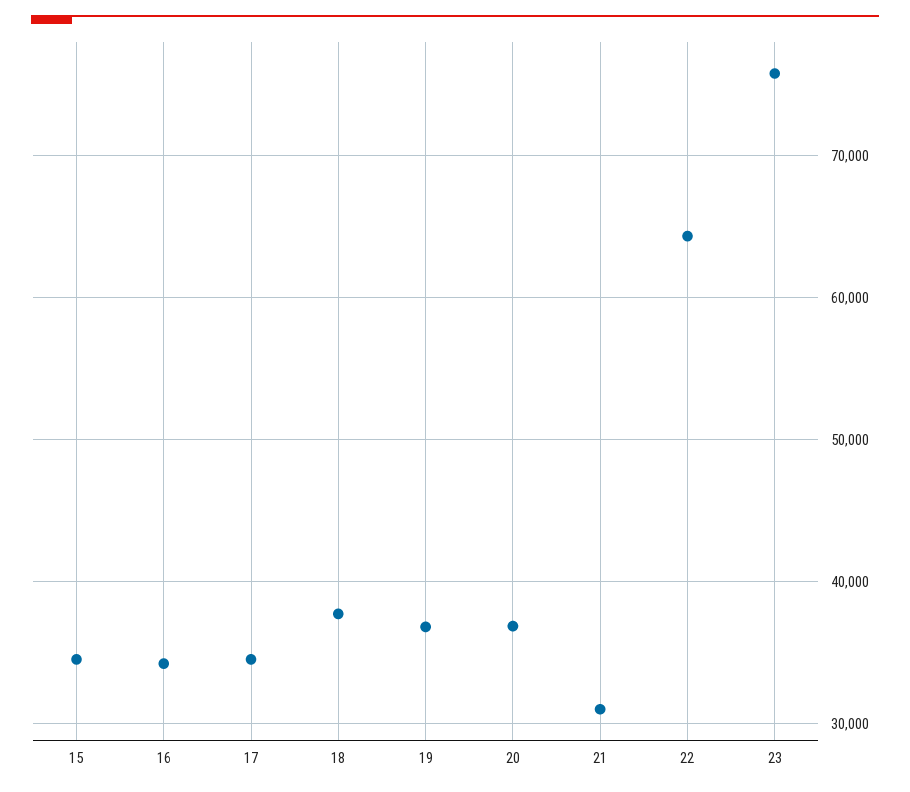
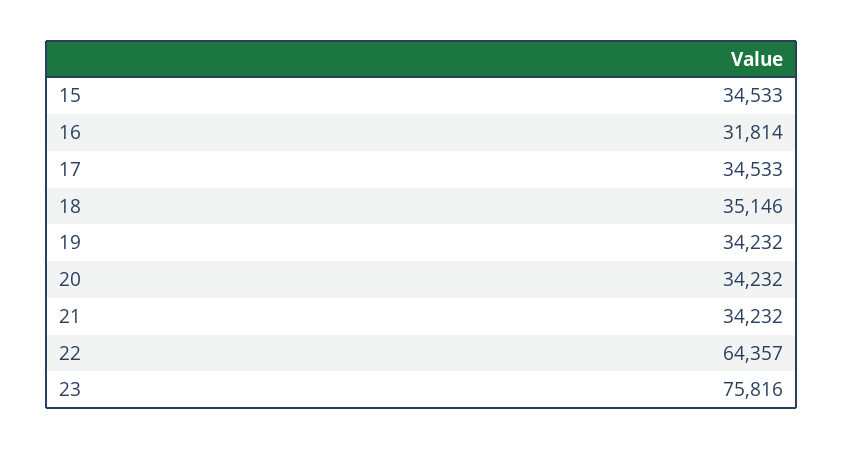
16: 34000 -> 31814
18: 38000 -> 35146
19: 37000 -> 34232
20: 37000 -> 34232
21: 31000 -> 34232

